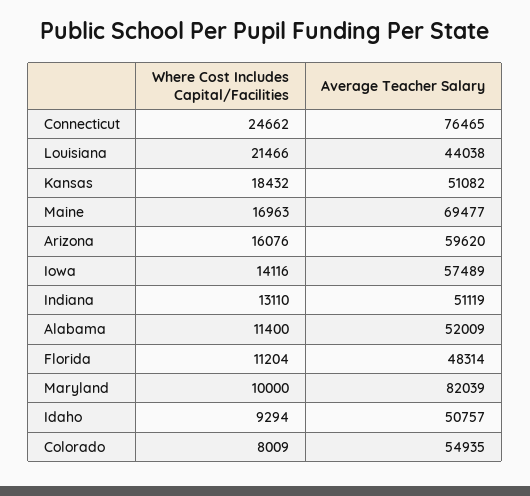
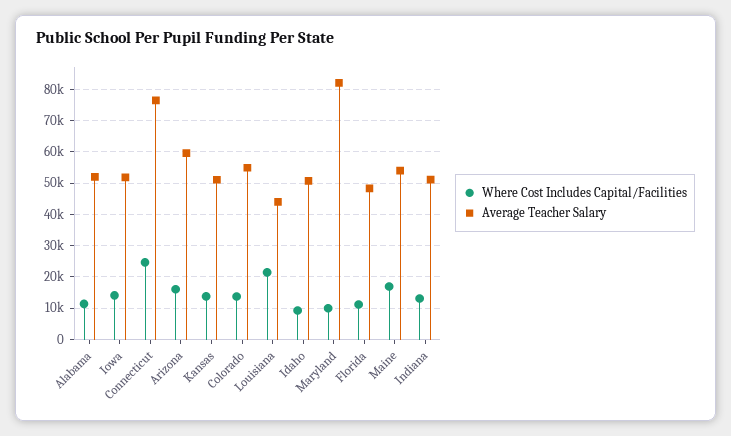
Where Cost Includes Capital/Facilities, Kansas: 18432 -> 14000
Average Teacher Salary, Maine: 69477 -> 54000
Average Teacher Salary, Iowa: 57489 -> 52000
Where Cost Includes Capital/Facilities, Colorado: 8009 -> 14000

